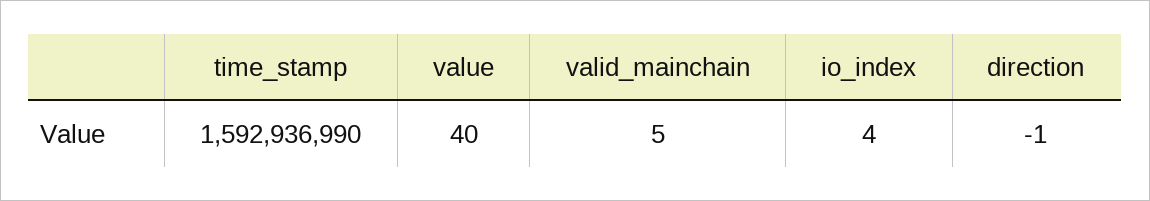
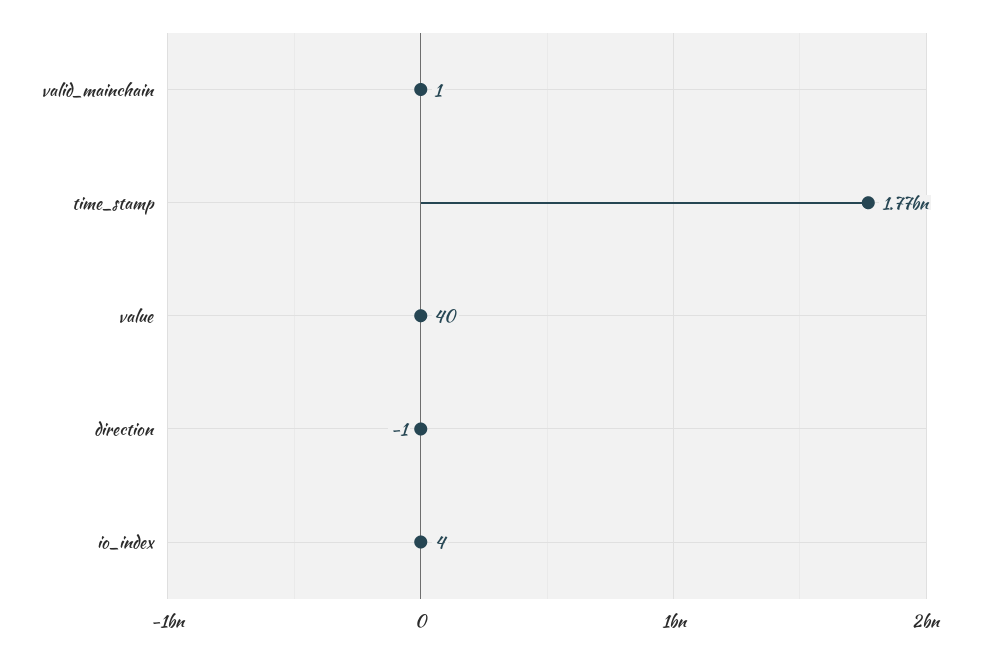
time_stamp: 1592936990 -> 1770000000
valid_mainchain: 5 -> 1

